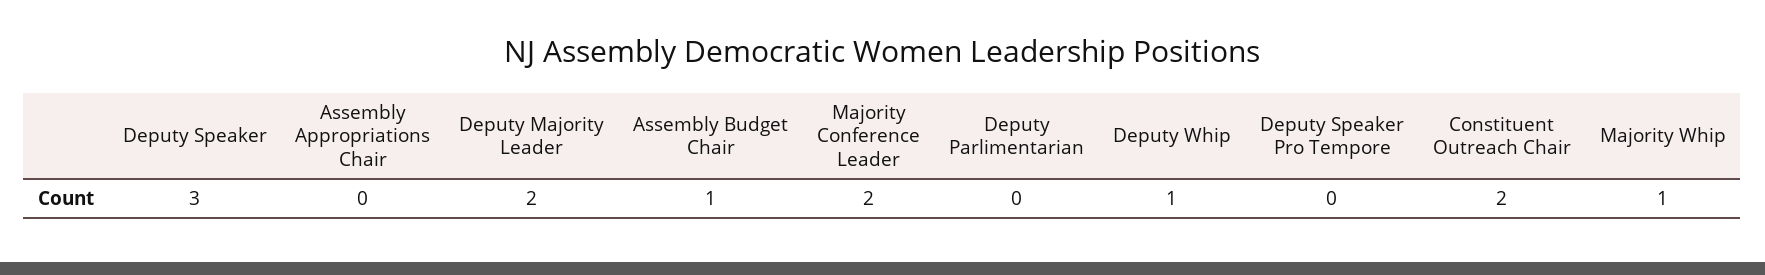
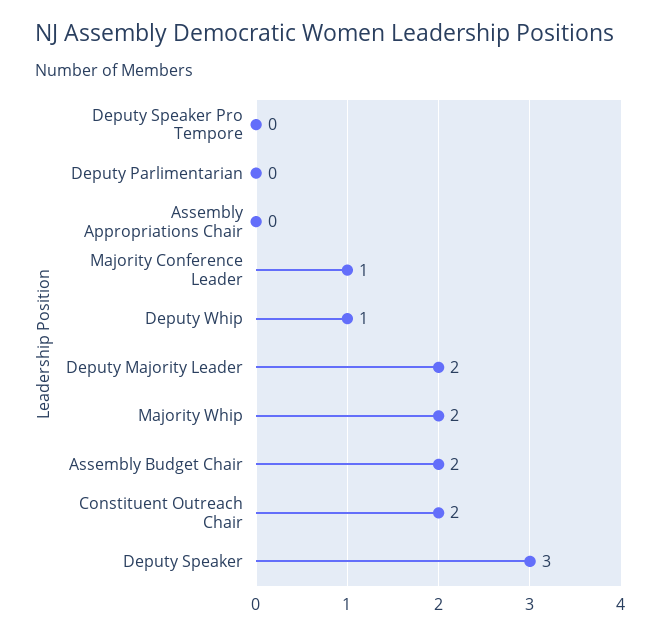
Assembly Budget Chair: 1 -> 2
Majority Conference Leader: 2 -> 1
Majority Whip: 1 -> 2

